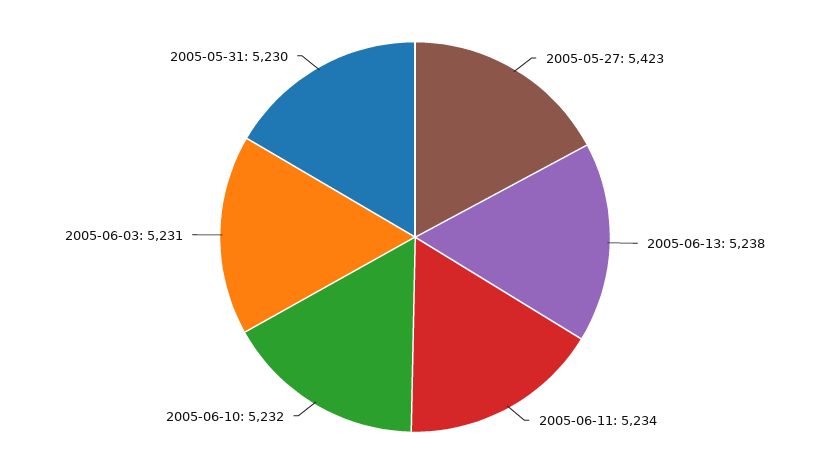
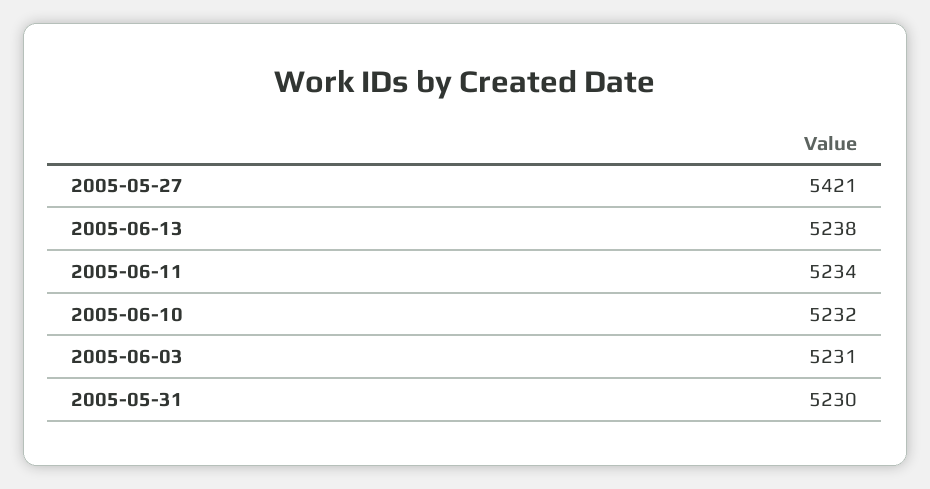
2005-05-27: 5423 -> 5421

